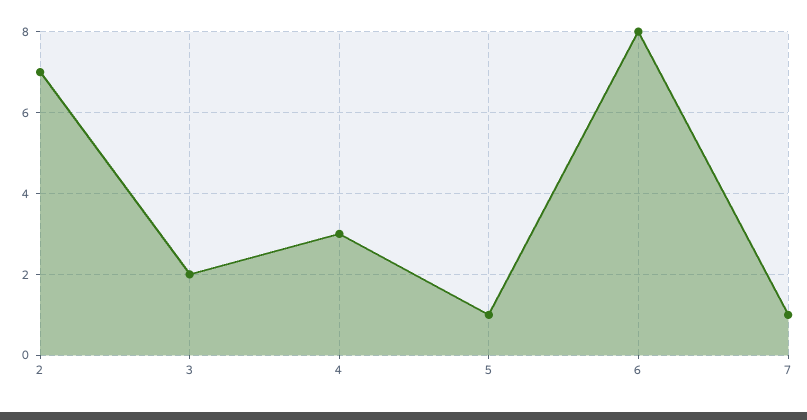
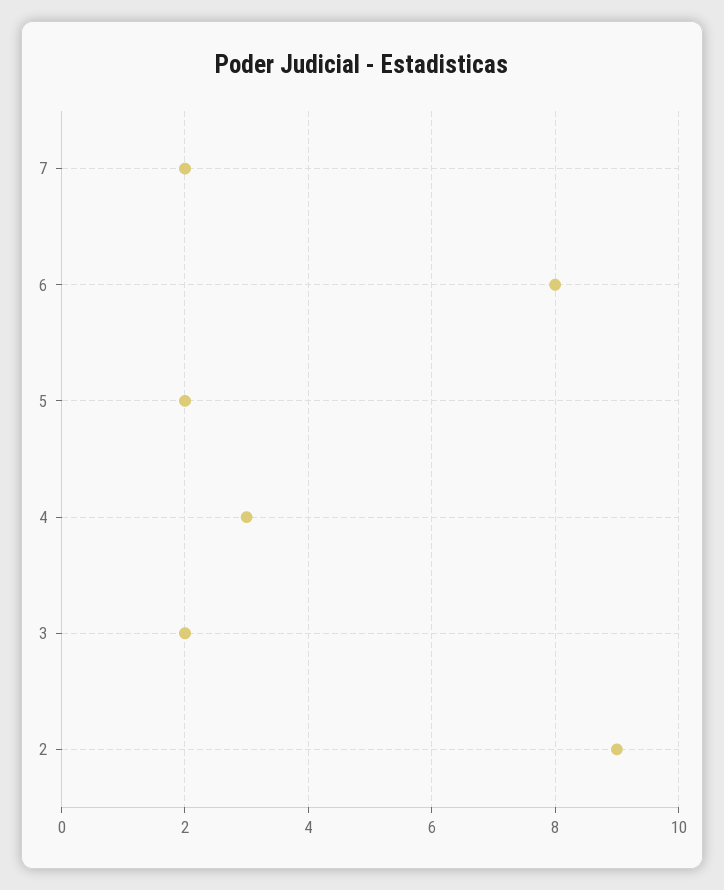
2: 7 -> 9
5: 1 -> 2
7: 1 -> 2

